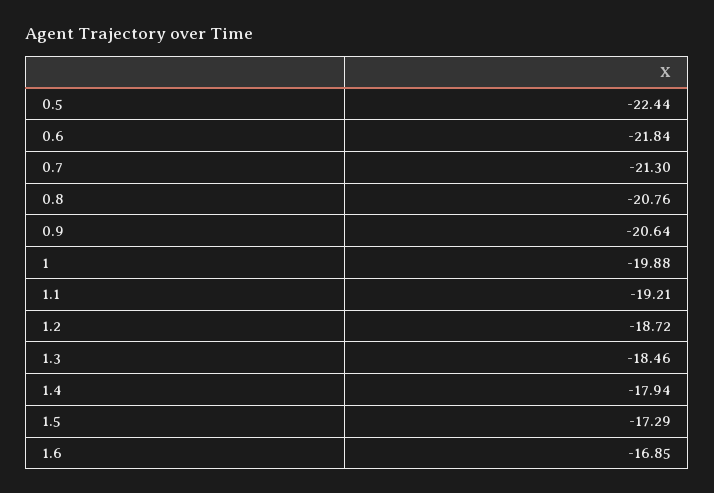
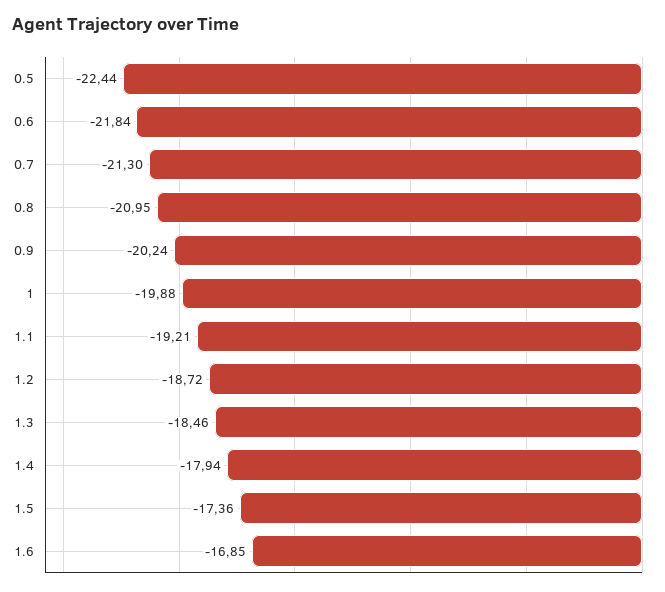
0.8: -20.76 -> -20.95
0.9: -20.64 -> -20.24
1.5: -17.29 -> -17.36

